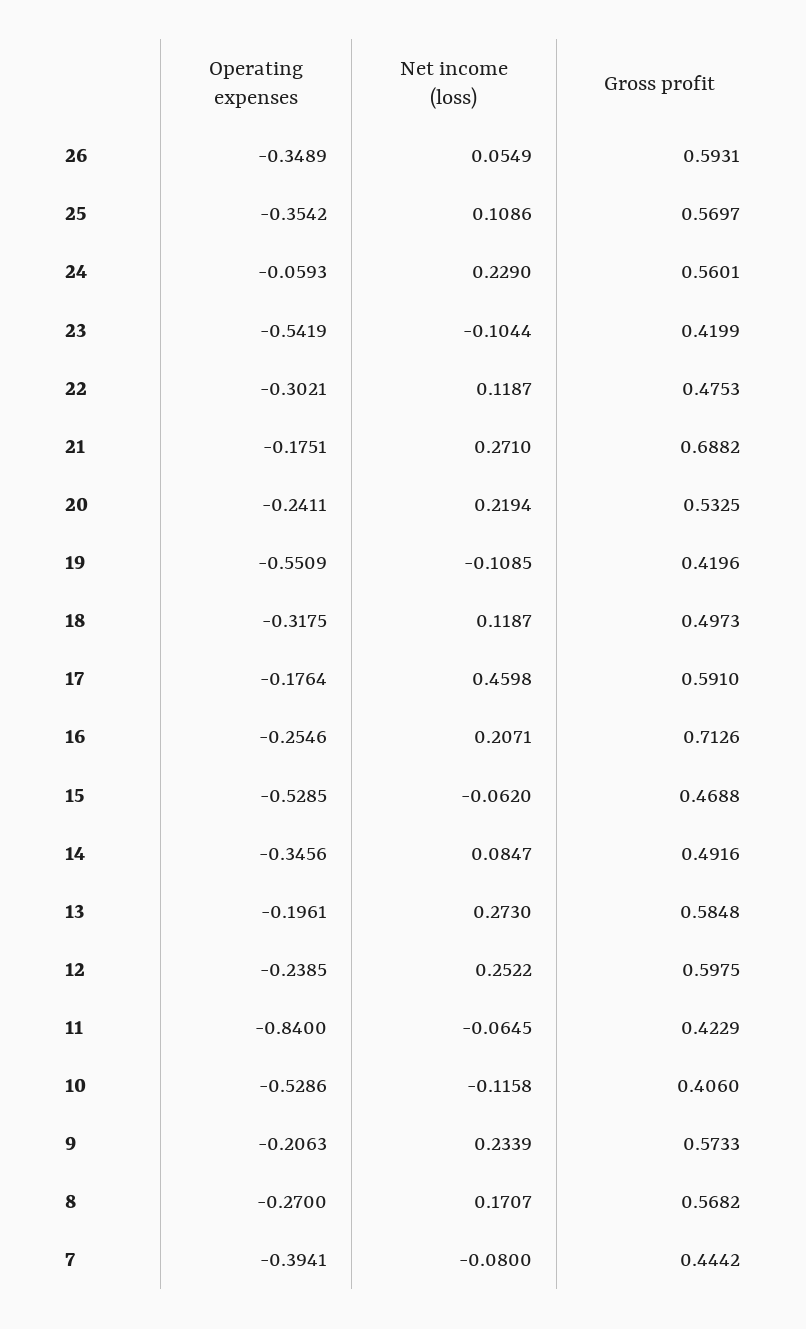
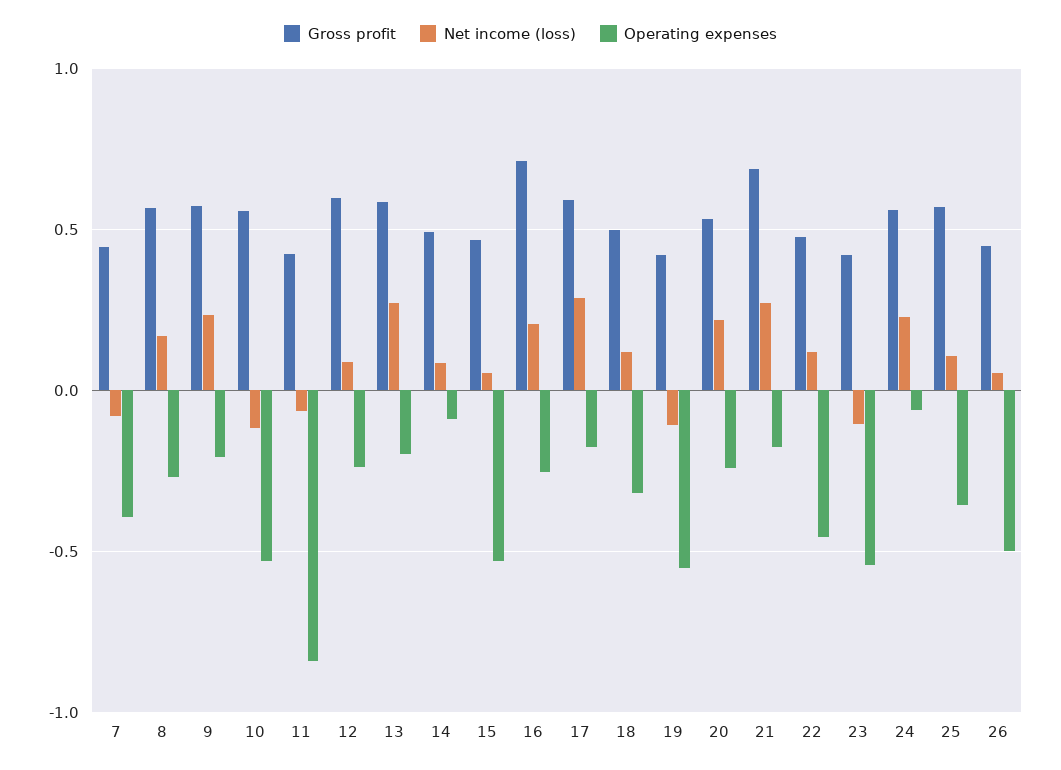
Operating expenses, 26: -0.3489 -> -0.5
Gross profit, 26: 0.5931 -> 0.45
Operating expenses, 22: -0.3021 -> -0.45
Net income (loss), 17: 0.4598 -> 0.3
Net income (loss), 15: -0.062 -> 0.05
Operating expenses, 14: -0.3456 -> -0.1
Net income (loss), 12: 0.2522 -> 0.1
Gross profit, 10: 0.406 -> 0.55

